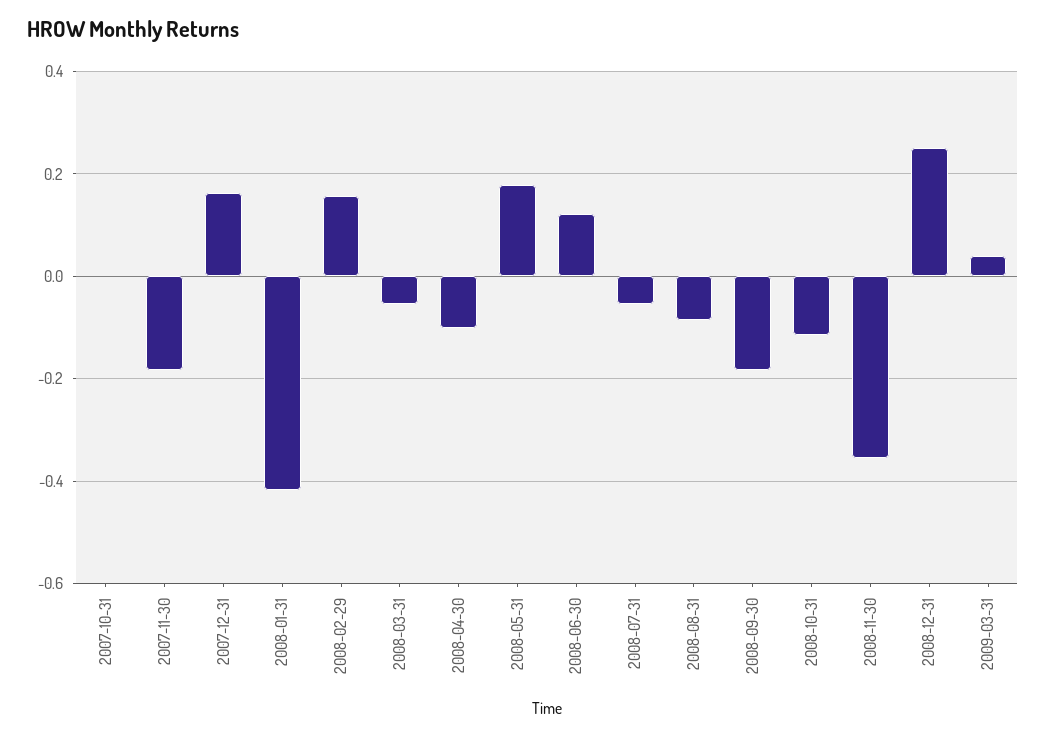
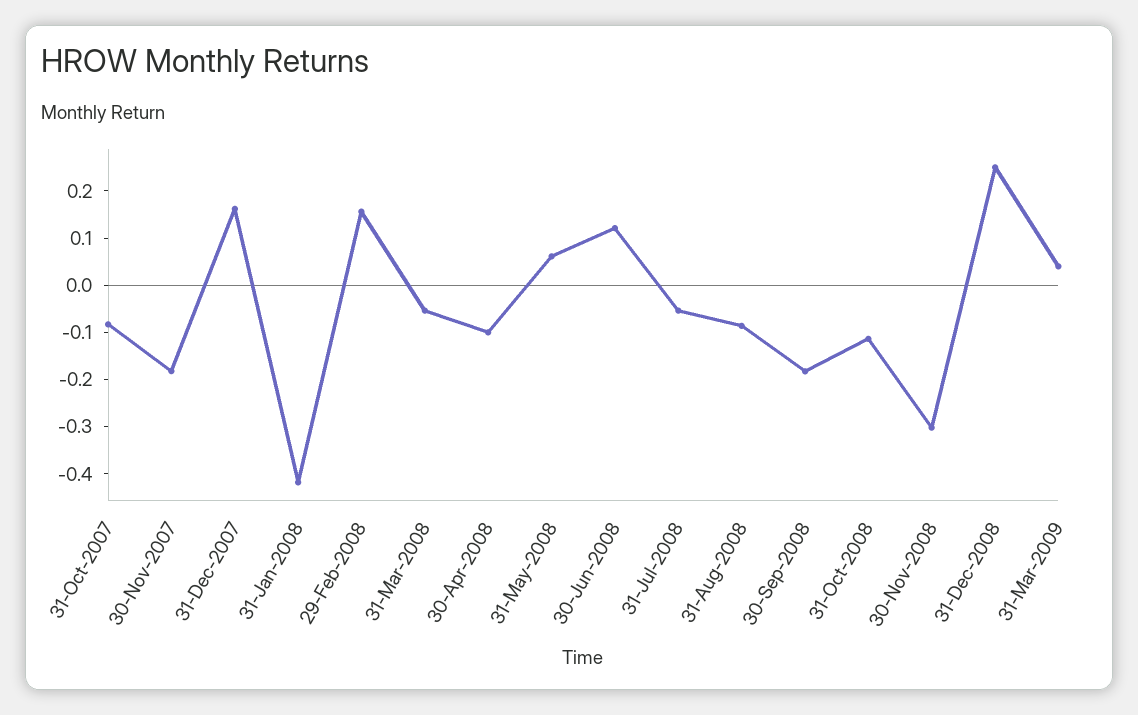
2007-10-31: 0 -> -0.08
2008-05-31: 0.18 -> 0.06
2008-11-30: -0.36 -> -0.3

